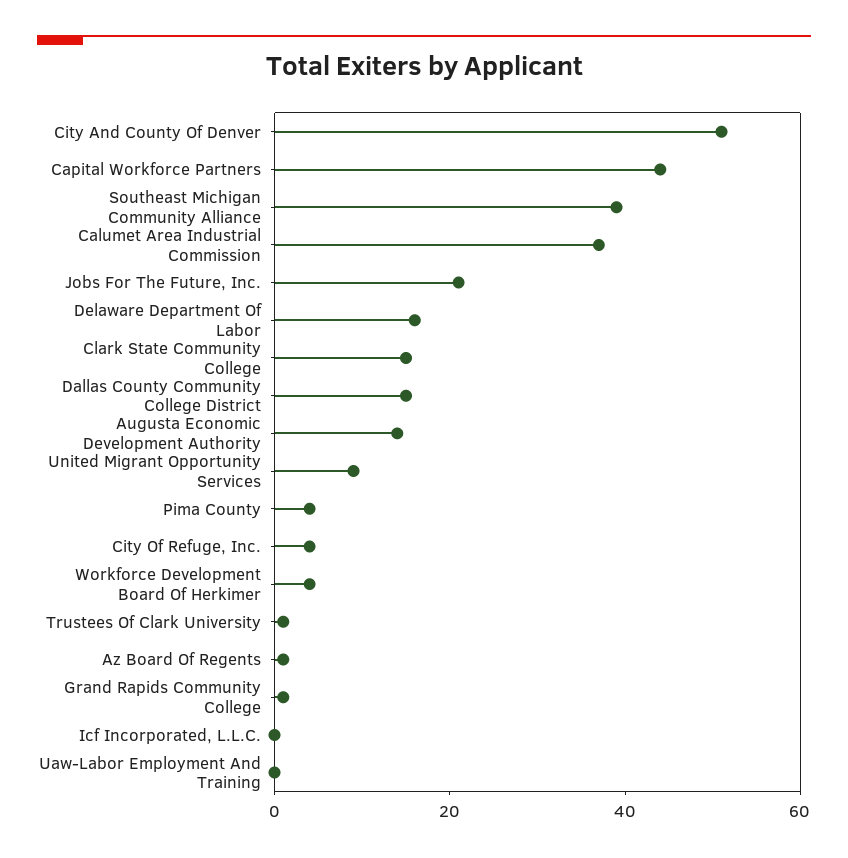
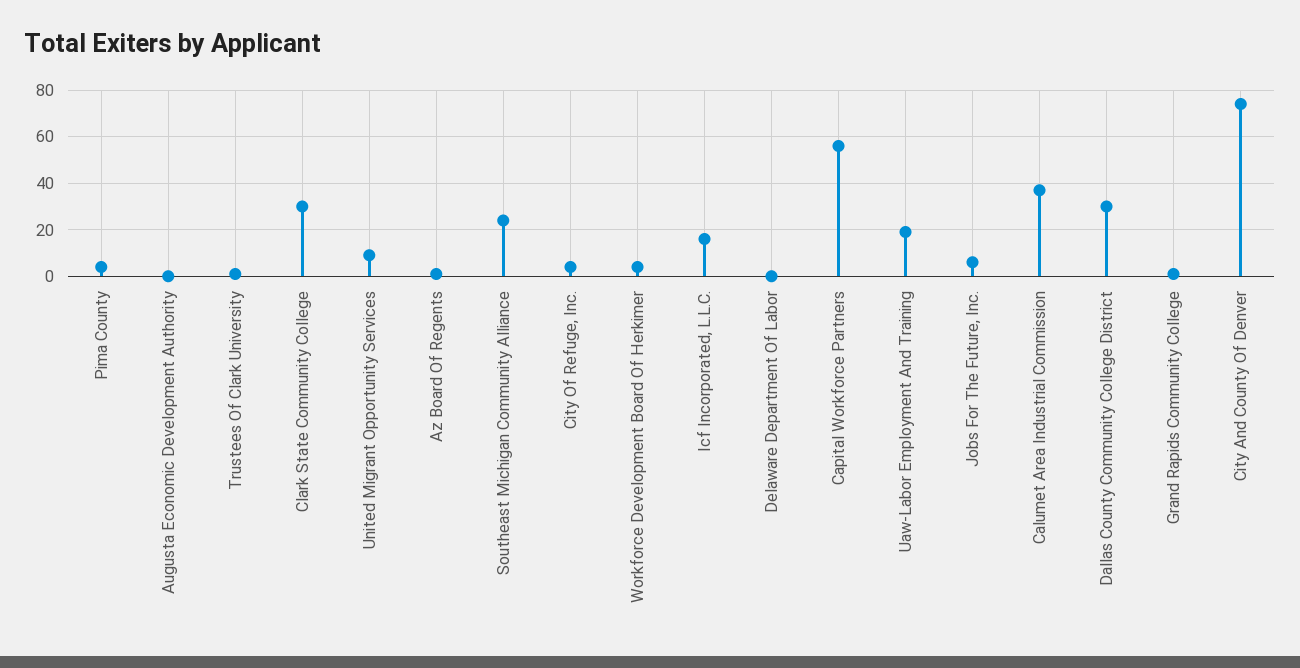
City And County Of Denver: 50 -> 75
Capital Workforce Partners: 45 -> 55
Southeast Michigan Community Alliance: 40 -> 25
Jobs For The Future, Inc.: 20 -> 5
Delaware Department Of Labor: 15 -> 0
Clark State Community College: 15 -> 30
Dallas County Community College District: 15 -> 30
Augusta Economic Development Authority: 15 -> 0
Icf Incorporated, L.L.C.: 0 -> 15
Uaw-Labor Employment And Training: 0 -> 20

